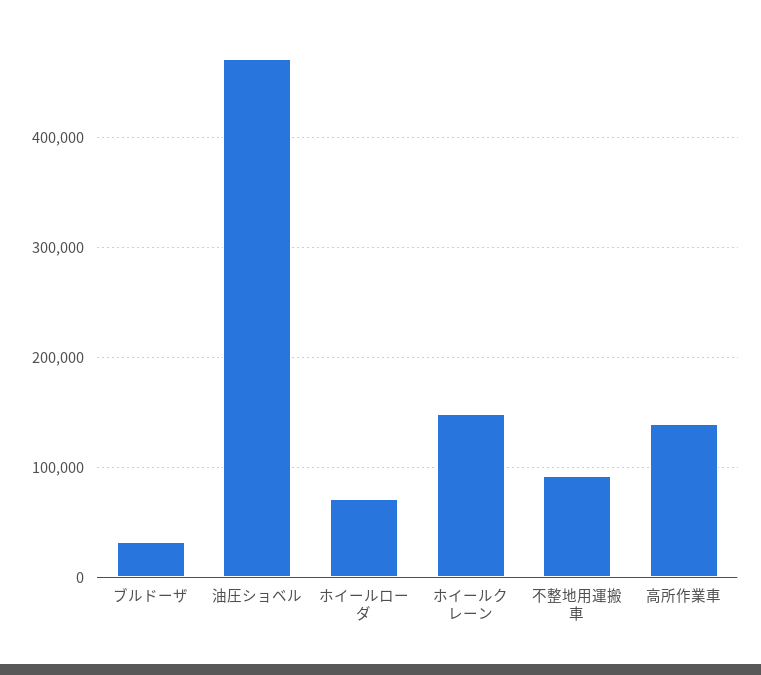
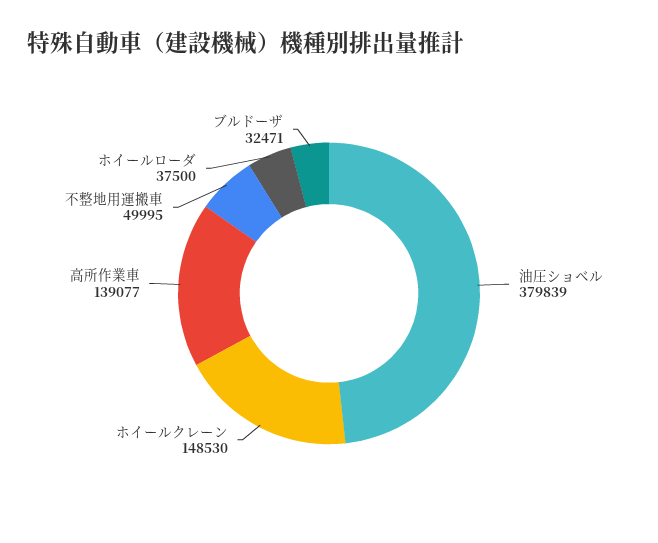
油圧ショベル: 470000 -> 379839
ホイールローダ: 70000 -> 37500
不整地用運搬車: 90000 -> 49995

